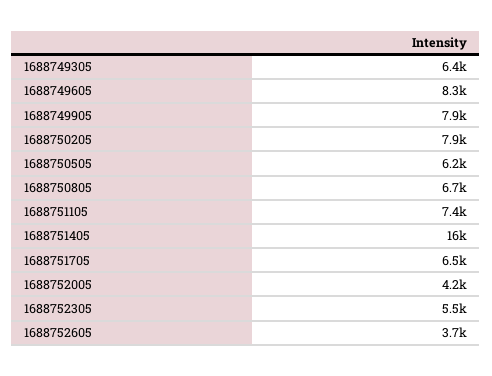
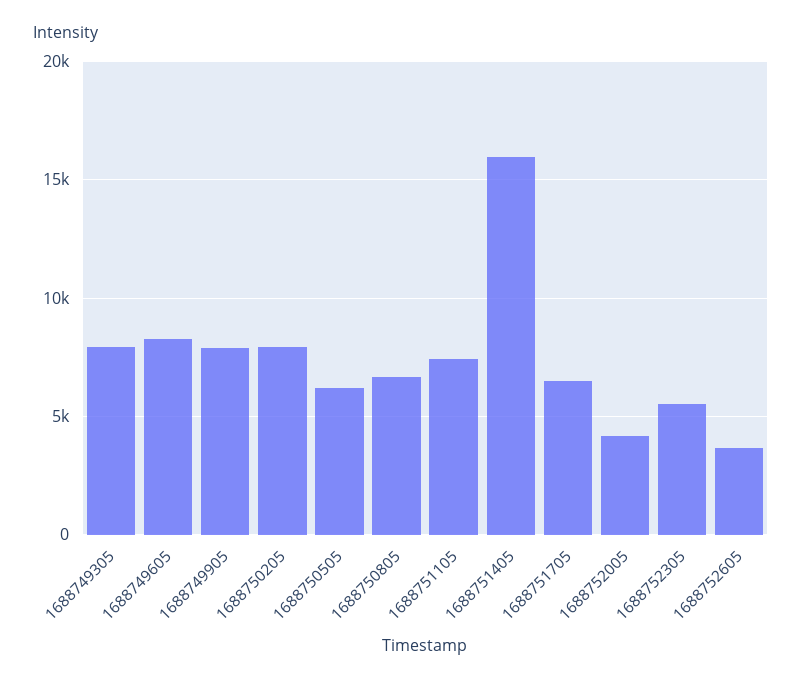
1688749305: 6400 -> 8000

